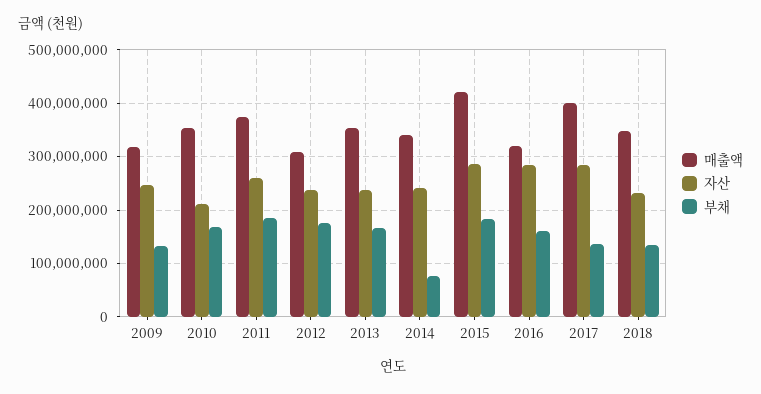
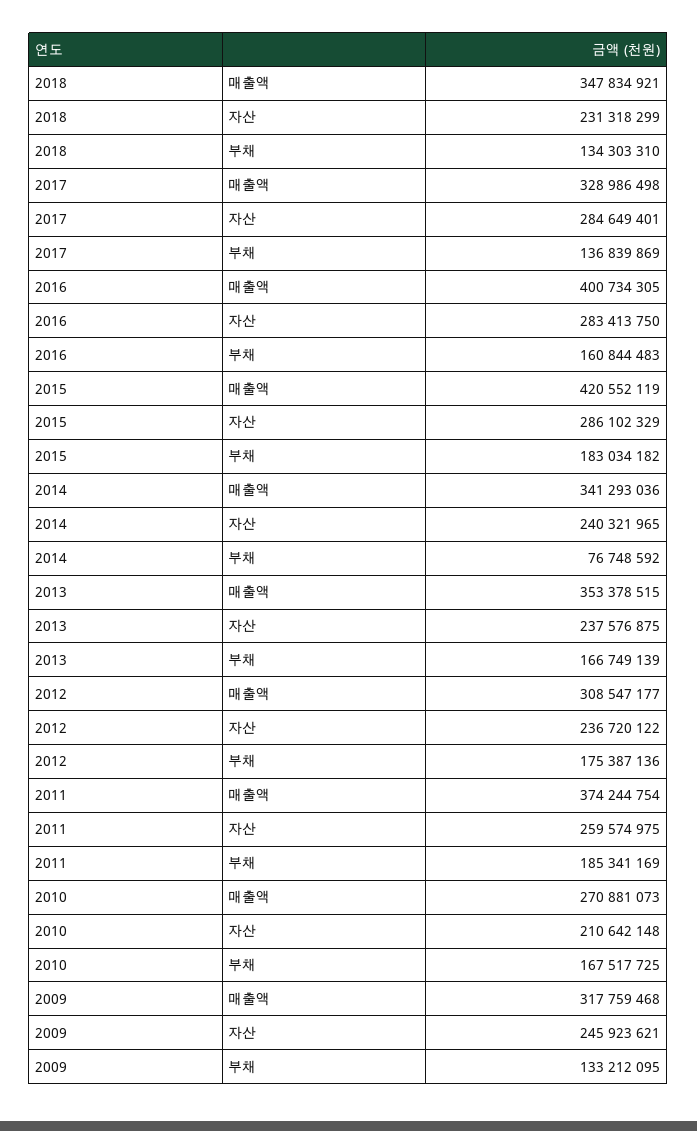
매출액, 2010: 360000000 -> 270881073
매출액, 2016: 320000000 -> 400734305
매출액, 2017: 400000000 -> 328986498

